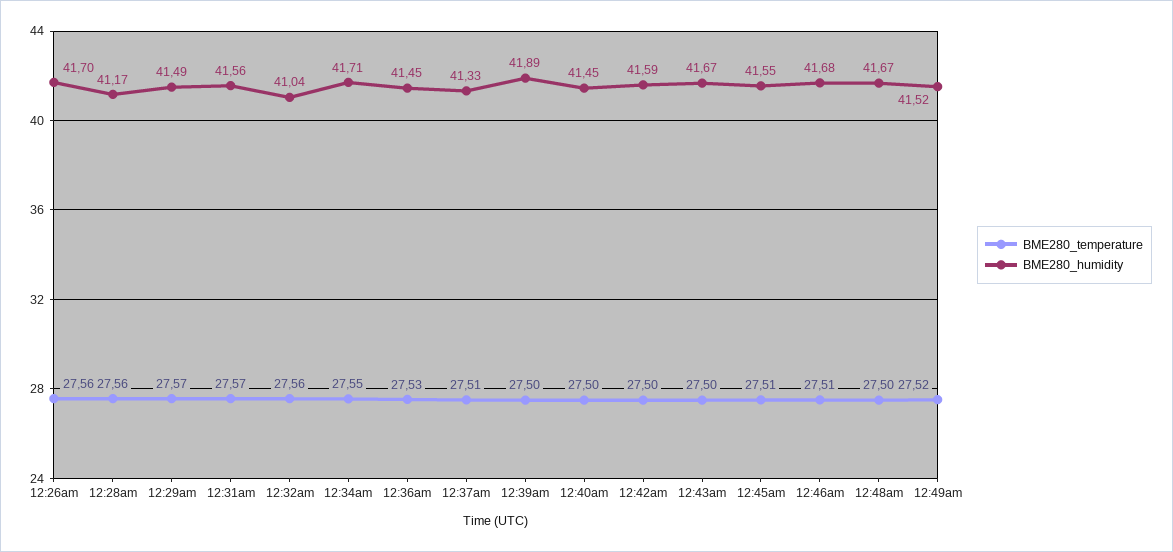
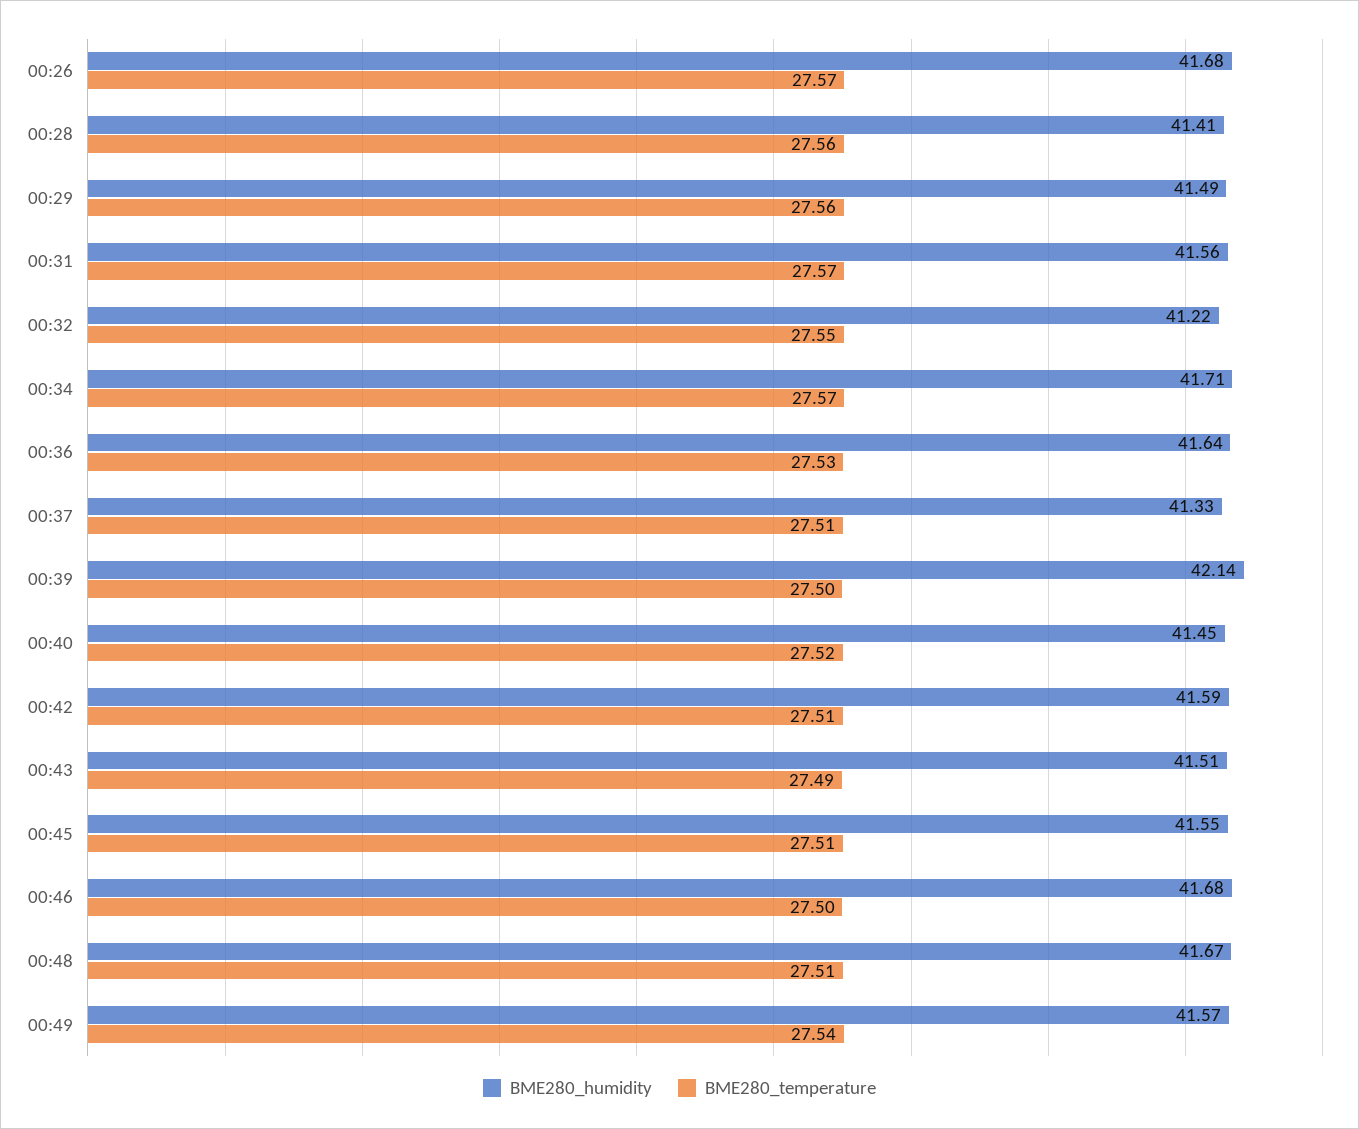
BME280_temperature, 12:26am: 27.56 -> 27.57
BME280_humidity, 12:26am: 41.7 -> 41.68
BME280_humidity, 12:28am: 41.17 -> 41.41
BME280_temperature, 12:29am: 27.57 -> 27.56
BME280_temperature, 12:32am: 27.56 -> 27.55
BME280_humidity, 12:32am: 41.04 -> 41.22
BME280_temperature, 12:34am: 27.55 -> 27.57
BME280_humidity, 12:36am: 41.45 -> 41.64
BME280_humidity, 12:39am: 41.89 -> 42.14
BME280_temperature, 12:40am: 27.5 -> 27.52
BME280_temperature, 12:42am: 27.5 -> 27.51
BME280_temperature, 12:43am: 27.5 -> 27.49
BME280_humidity, 12:43am: 41.67 -> 41.51
BME280_temperature, 12:46am: 27.51 -> 27.5
BME280_temperature, 12:48am: 27.5 -> 27.51
BME280_temperature, 12:49am: 27.52 -> 27.54
BME280_humidity, 12:49am: 41.52 -> 41.57

